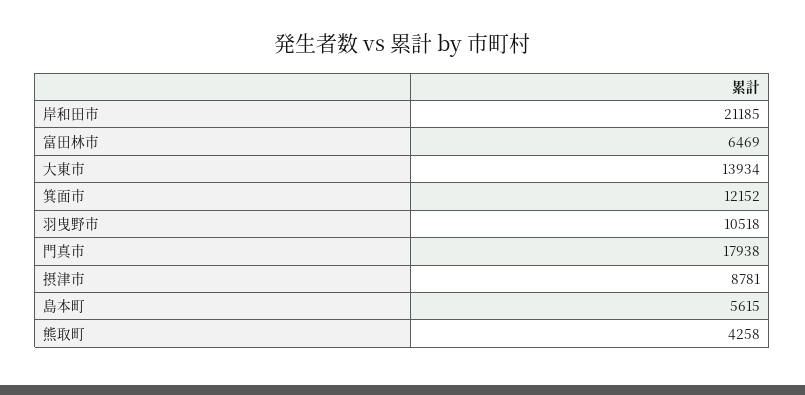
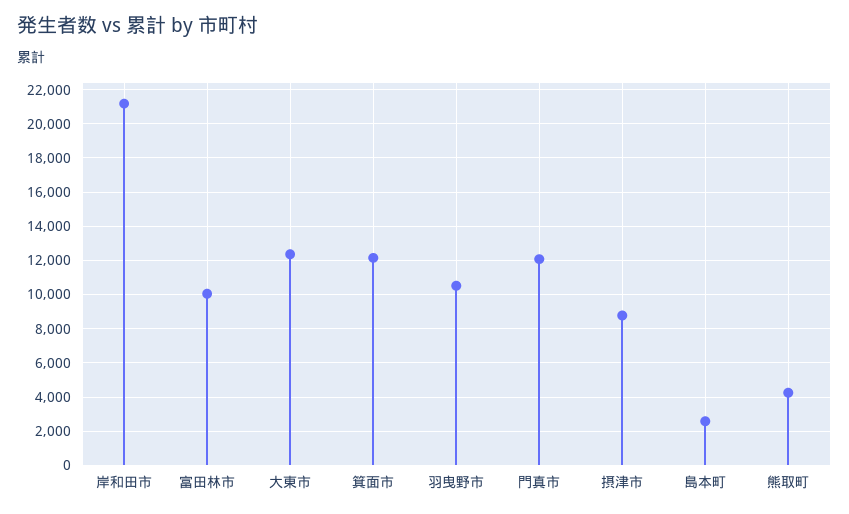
富田林市: 6469 -> 10000
大東市: 13934 -> 12500
門真市: 17938 -> 12000
島本町: 5615 -> 2500

